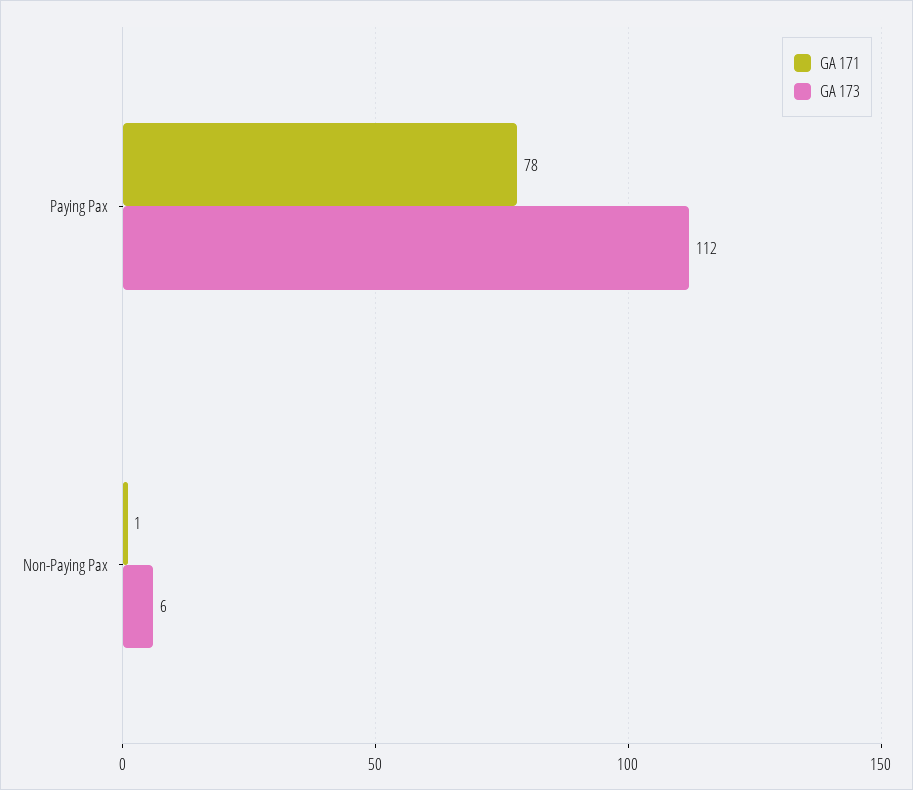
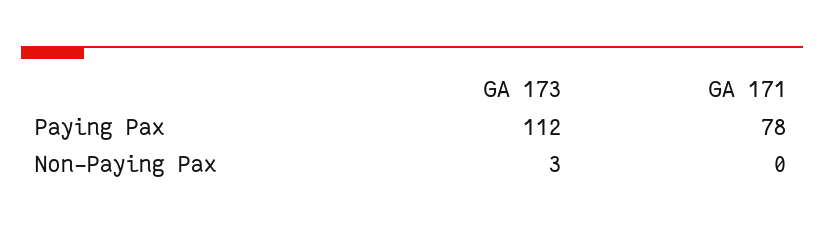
GA 171, Non-Paying Pax: 1 -> 0
GA 173, Non-Paying Pax: 6 -> 3

